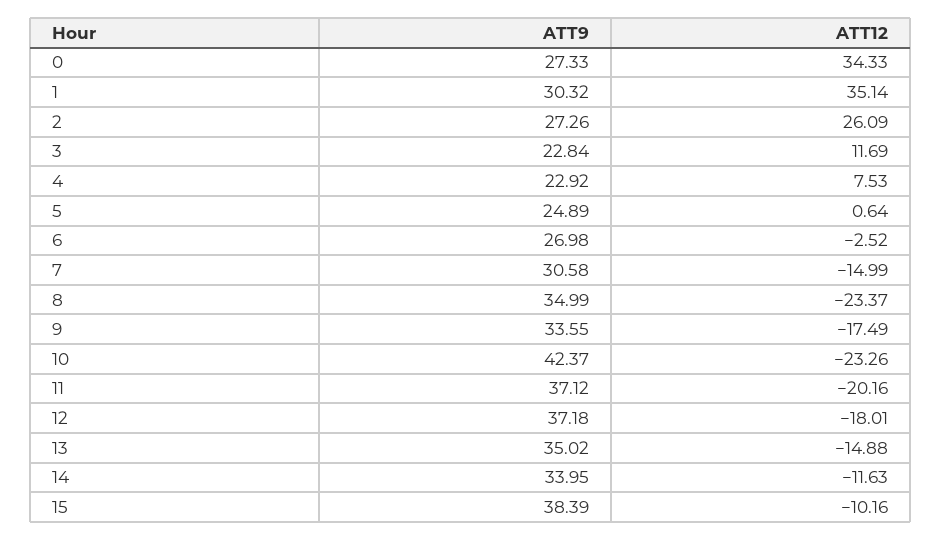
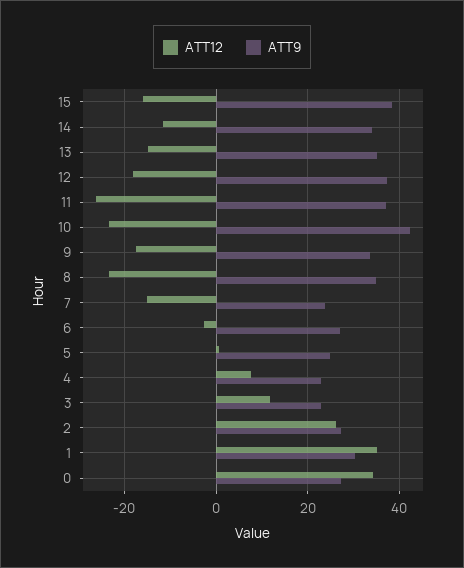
ATT9, 7: 30.58 -> 24
ATT12, 11: -20.16 -> -26
ATT12, 15: -10.16 -> -16

